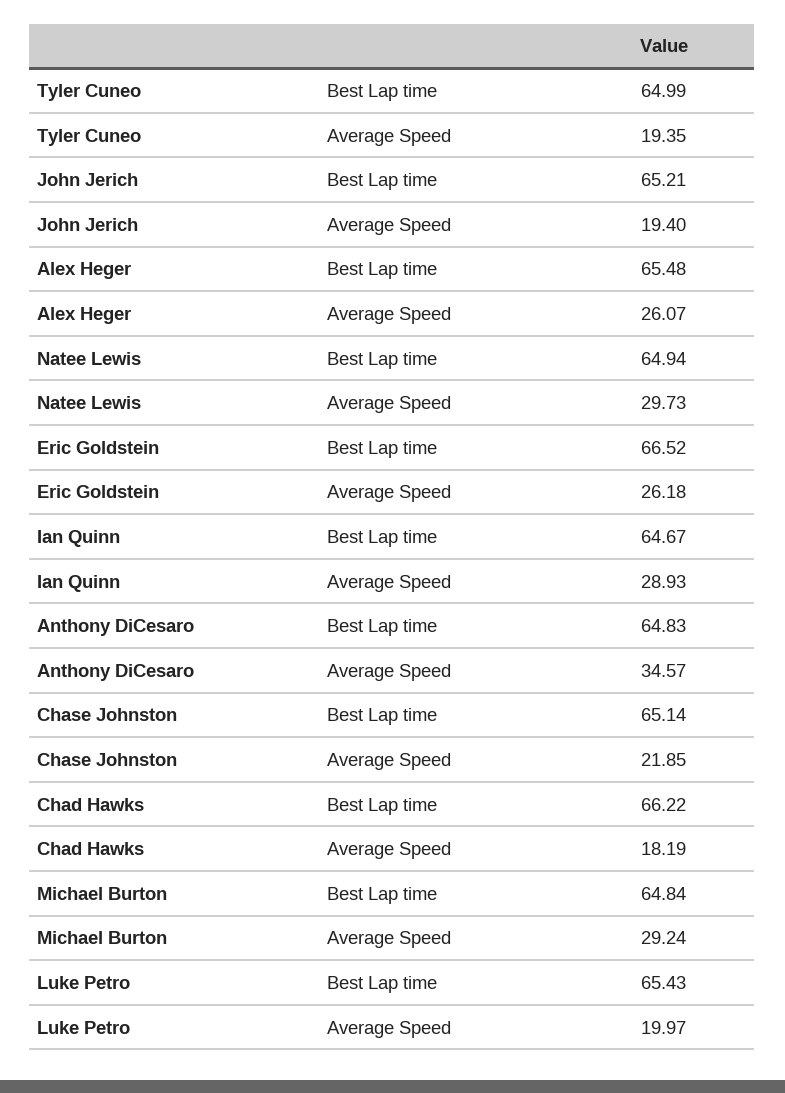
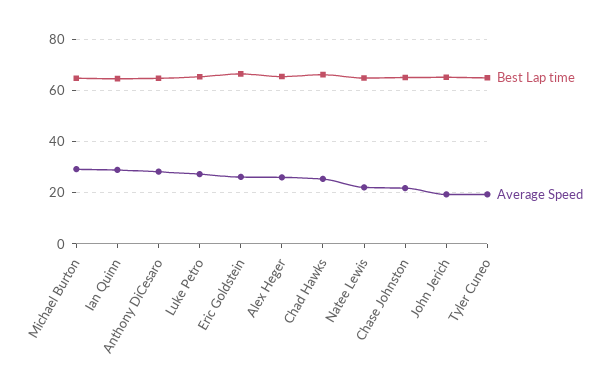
Average Speed, Natee Lewis: 29.73 -> 22.5
Average Speed, Anthony DiCesaro: 34.57 -> 27.5
Average Speed, Chad Hawks: 18.19 -> 25
Average Speed, Luke Petro: 19.97 -> 27.5

